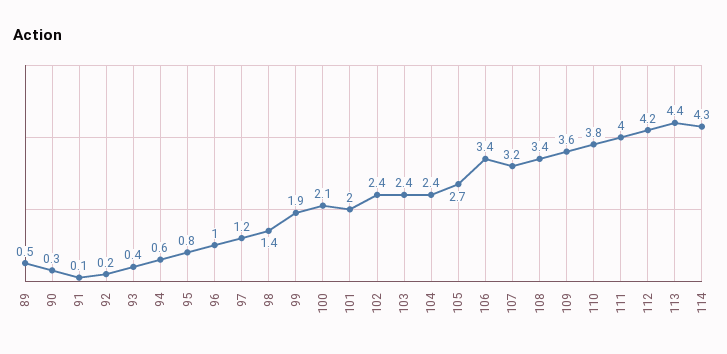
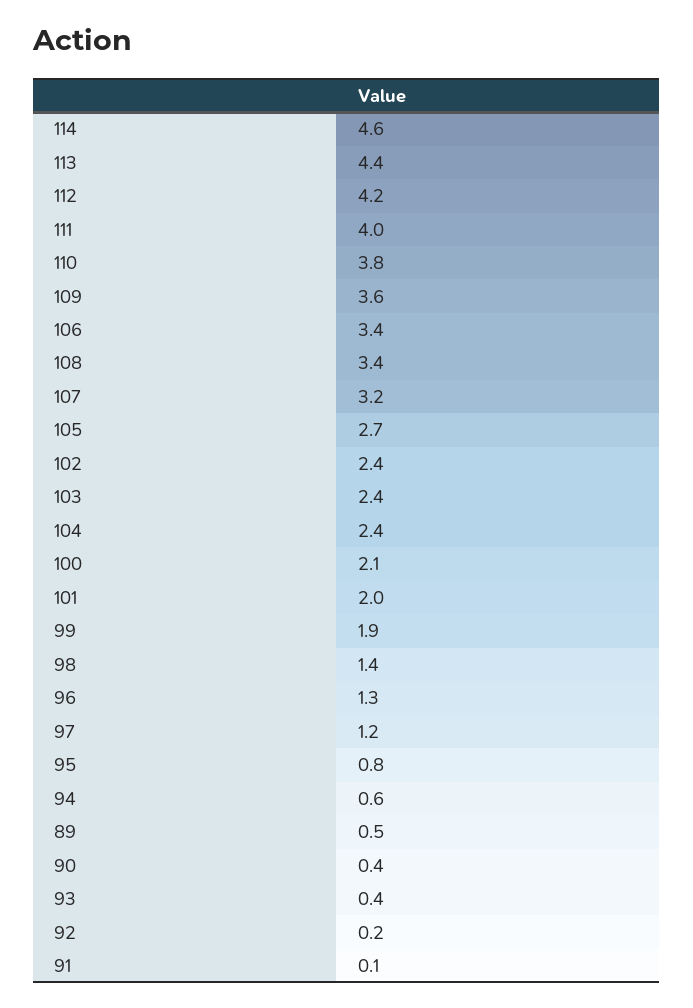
90: 0.3 -> 0.4
96: 1 -> 1.3
114: 4.3 -> 4.6

